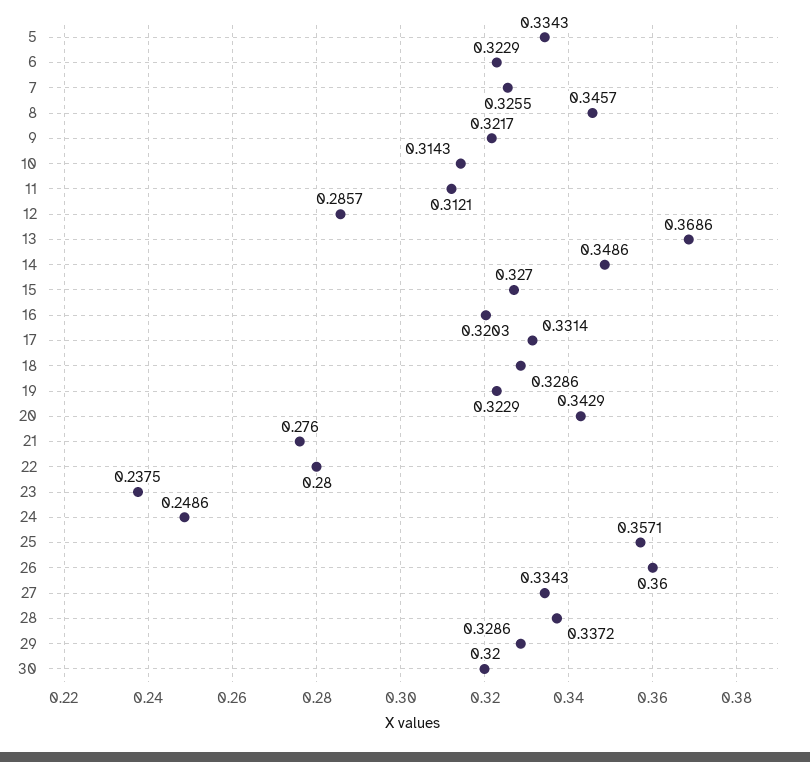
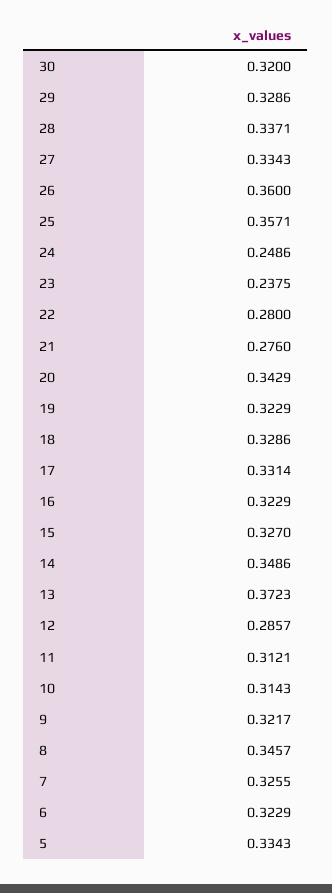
13: 0.3686 -> 0.3723
16: 0.3203 -> 0.3229
28: 0.3372 -> 0.3371

